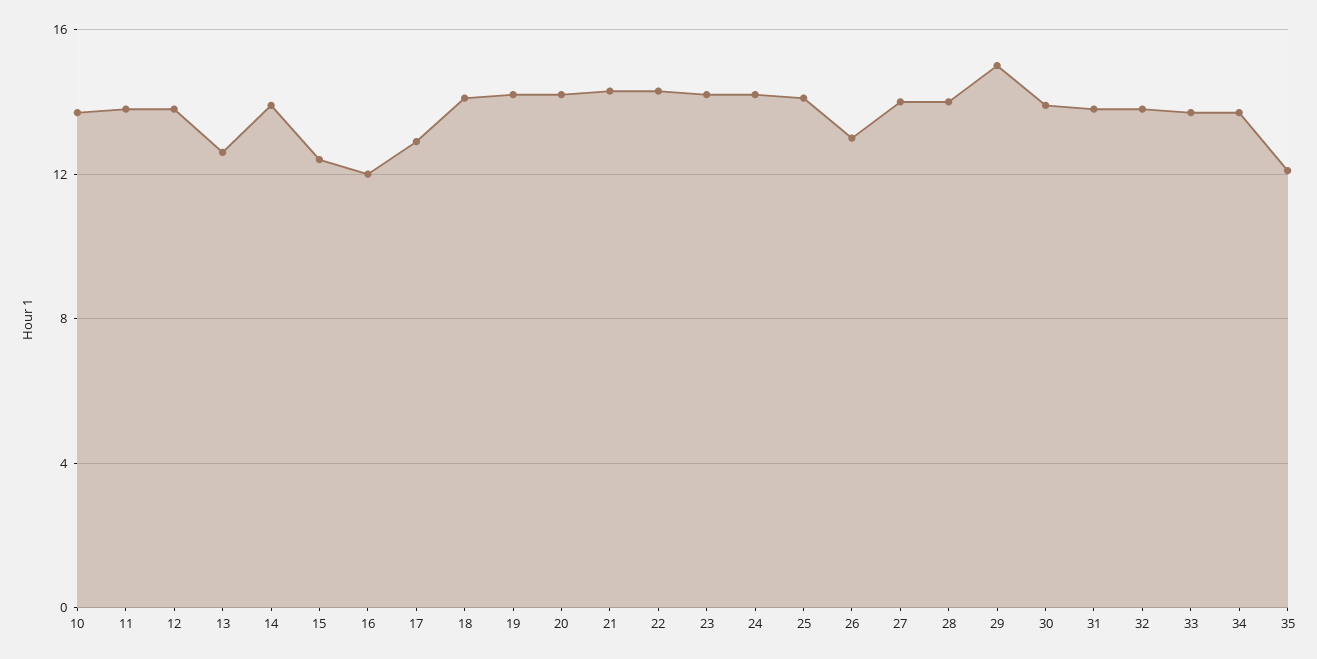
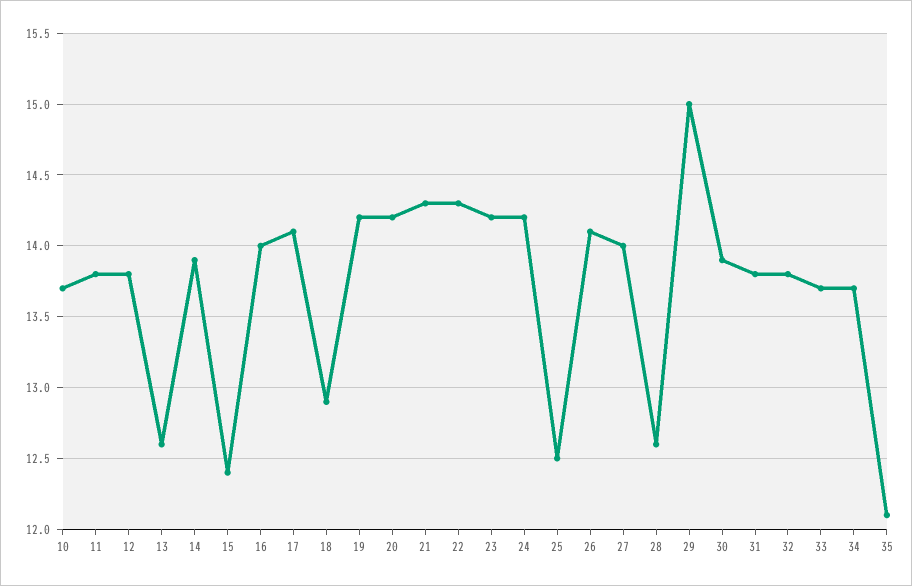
16: 12 -> 14
17: 13 -> 14.1
18: 14 -> 12.9
25: 14 -> 12.5
26: 13 -> 14.1
28: 14 -> 12.6

